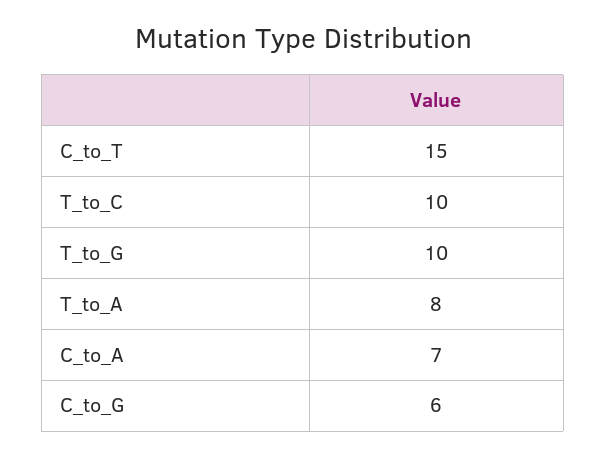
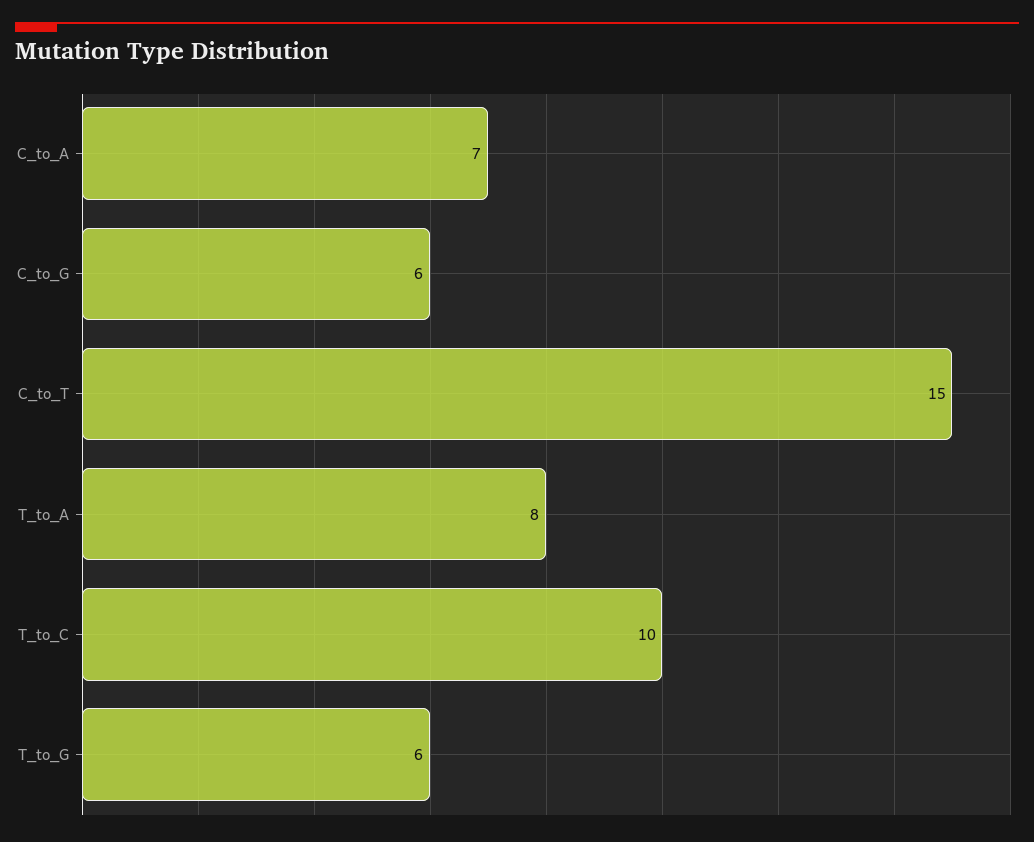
T_to_G: 10 -> 6

